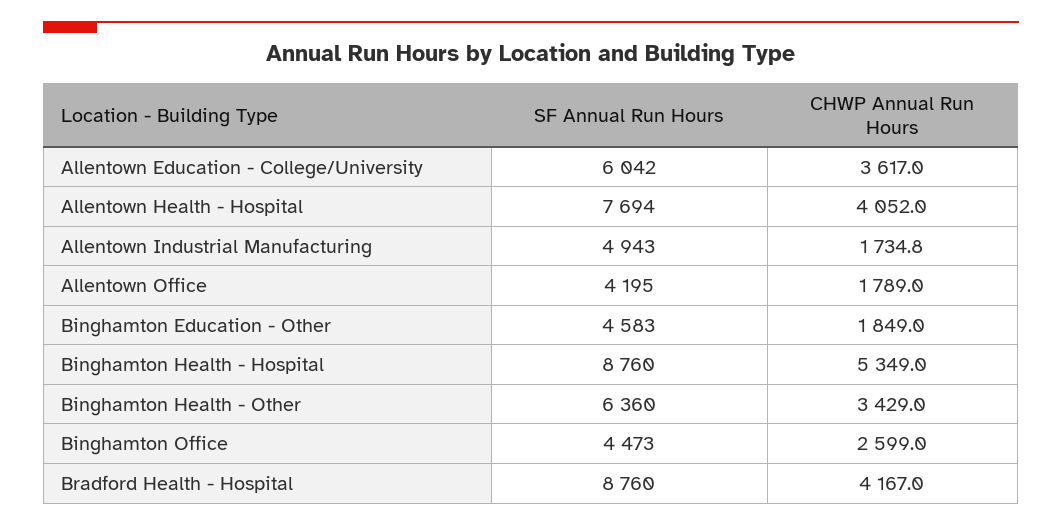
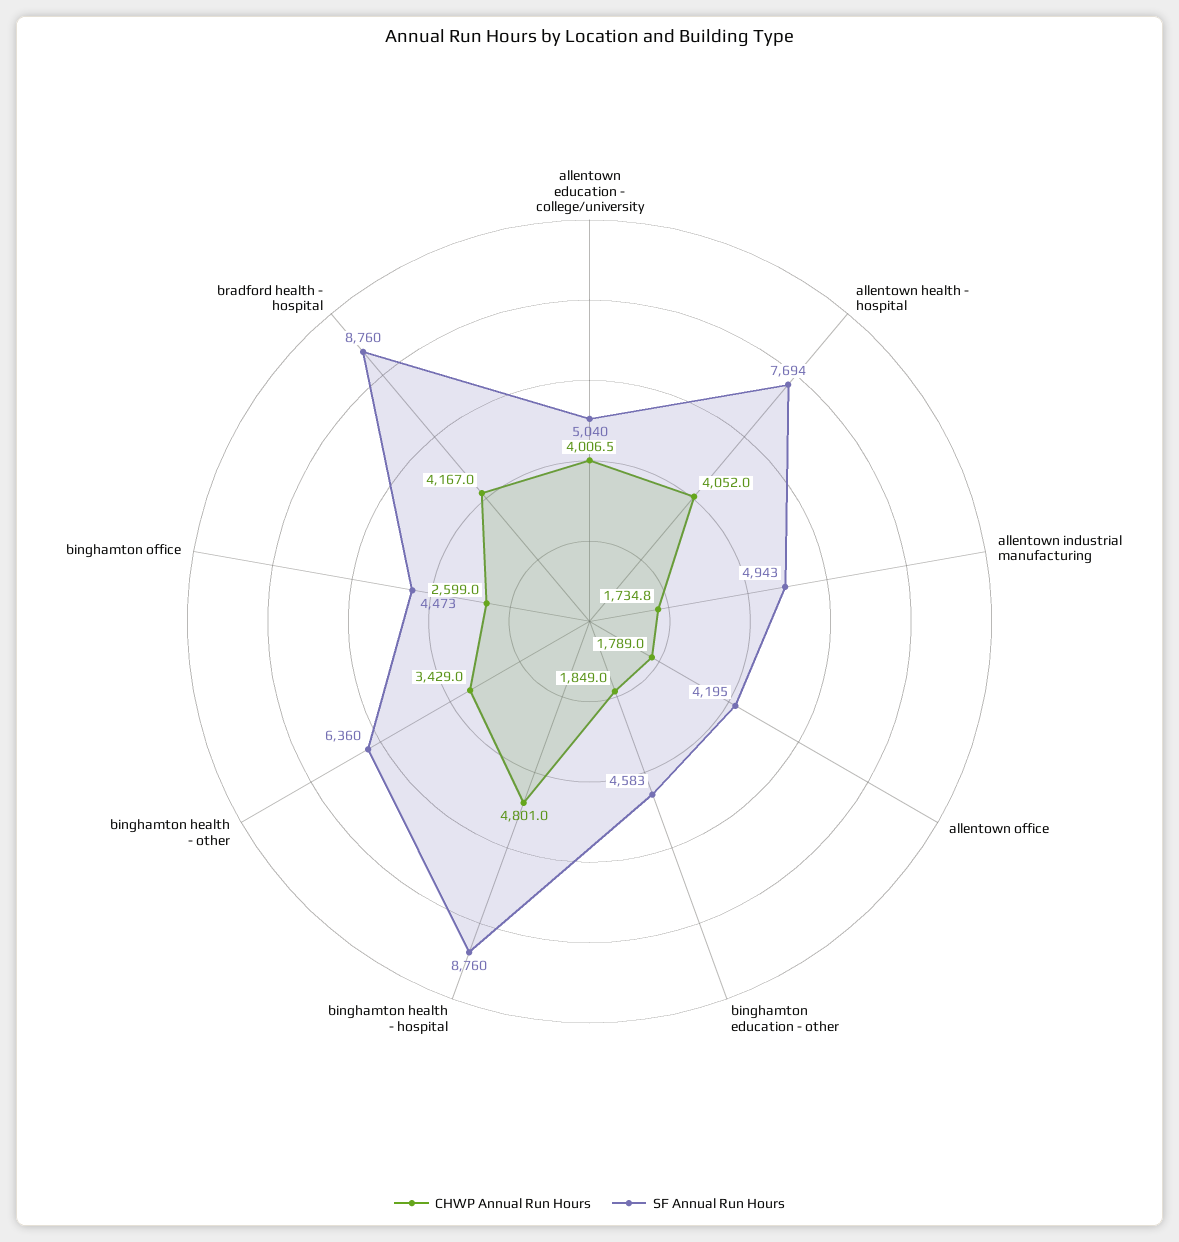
SF Annual Run Hours, Allentown Education - College/University: 6042 -> 5040
CHWP Annual Run Hours, Allentown Education - College/University: 3617 -> 4006.5
CHWP Annual Run Hours, Binghamton Health - Hospital: 5349 -> 4801

